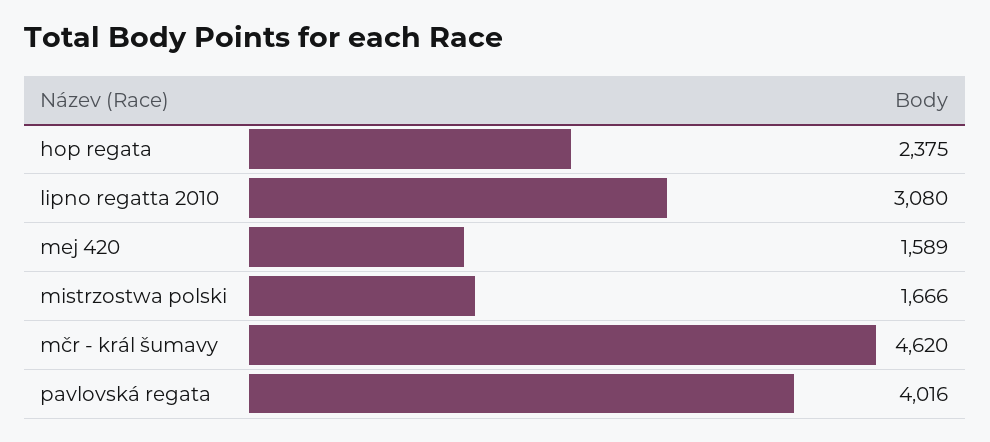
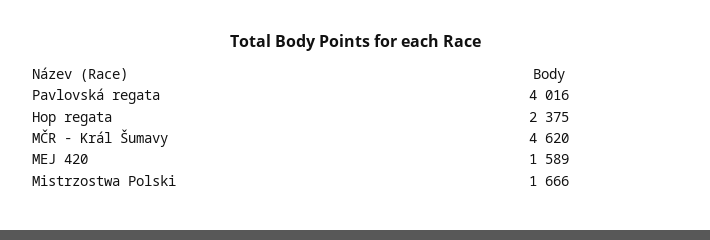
lipno regatta 2010: 3080 -> none

